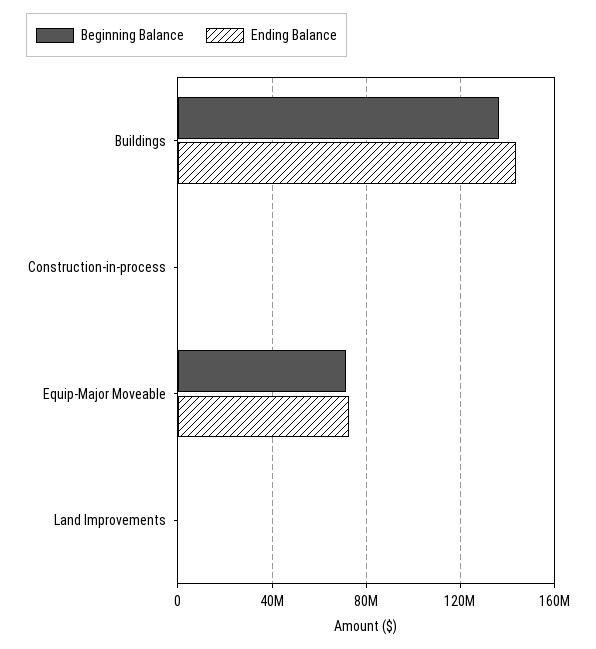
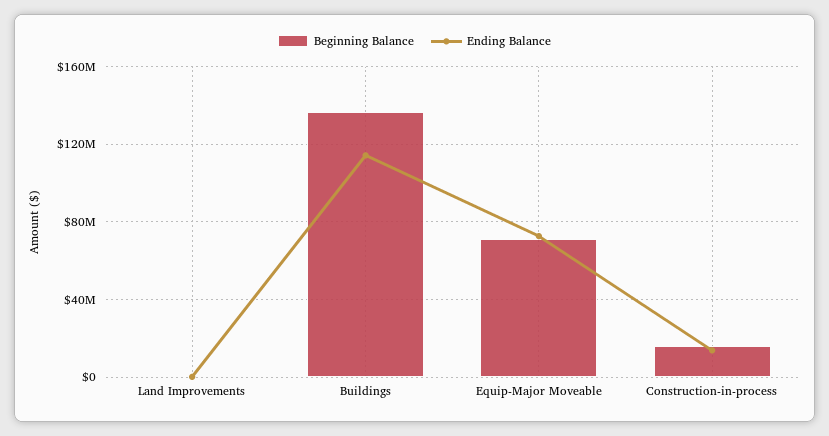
Ending Balance, Buildings: 145000000 -> 115000000
Beginning Balance, Construction-in-process: 0 -> 15000000
Ending Balance, Construction-in-process: 0 -> 15000000

